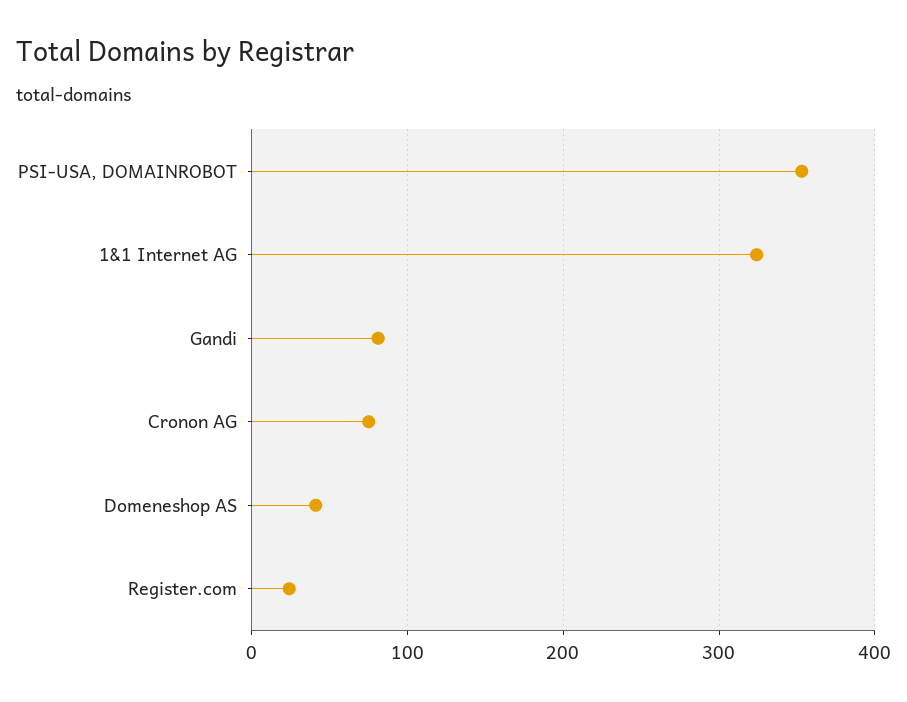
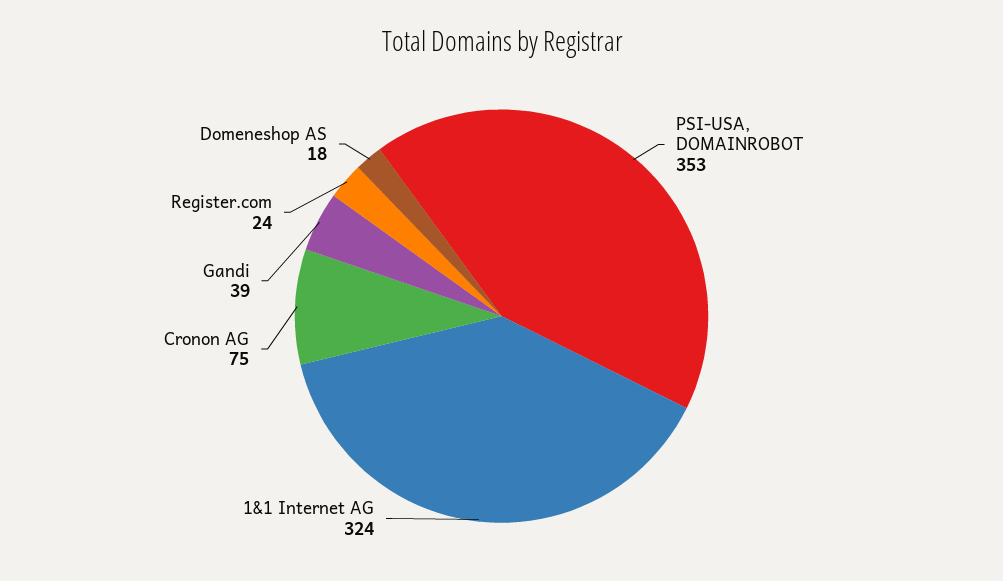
Gandi: 80 -> 39
Domeneshop AS: 40 -> 18

